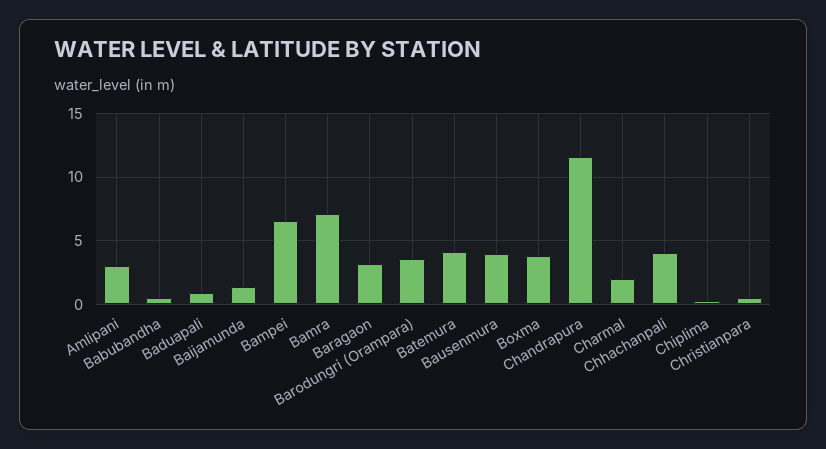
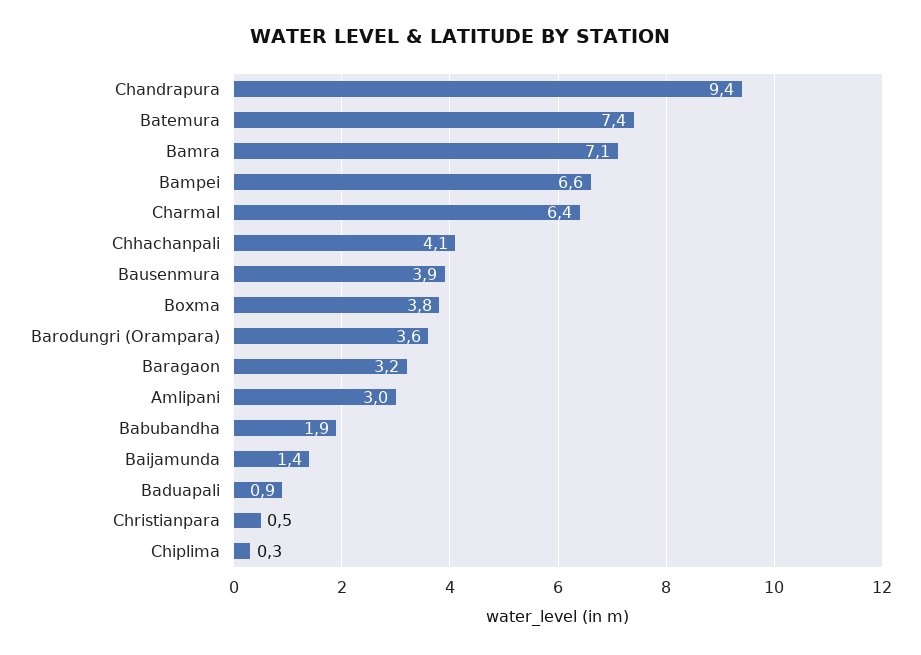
Babubandha: 0.5 -> 1.9
Batemura: 4 -> 7.4
Chandrapura: 11.5 -> 9.4
Charmal: 2 -> 6.4

